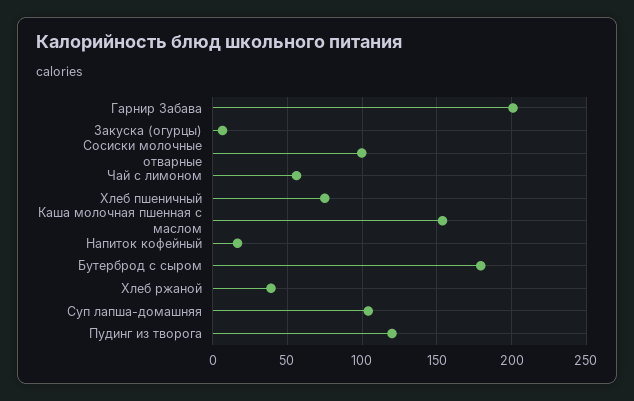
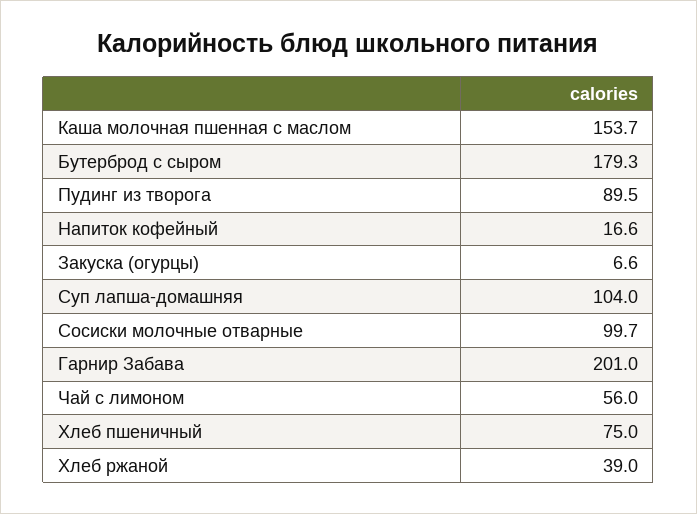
Пудинг из творога: 120 -> 89.5

